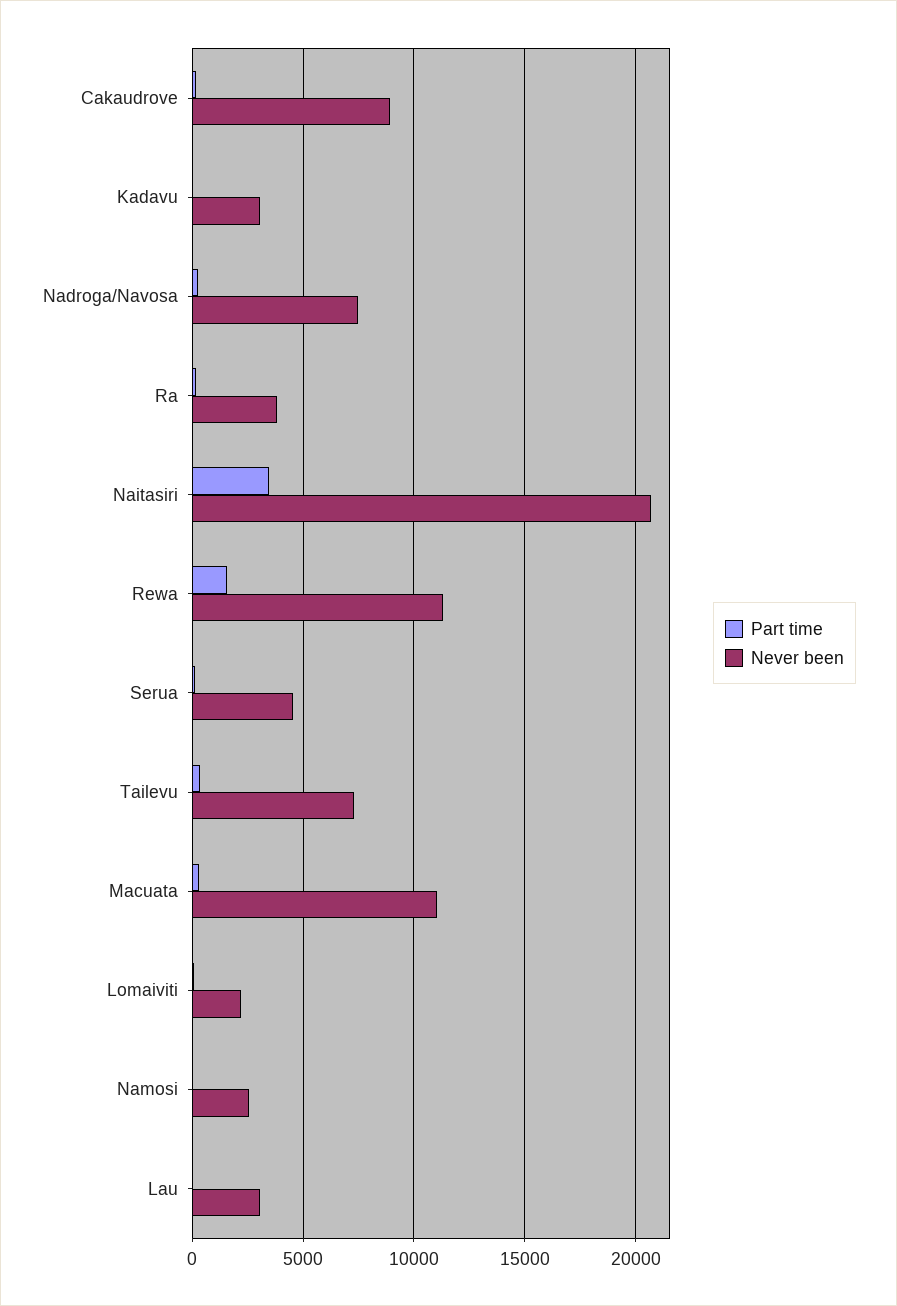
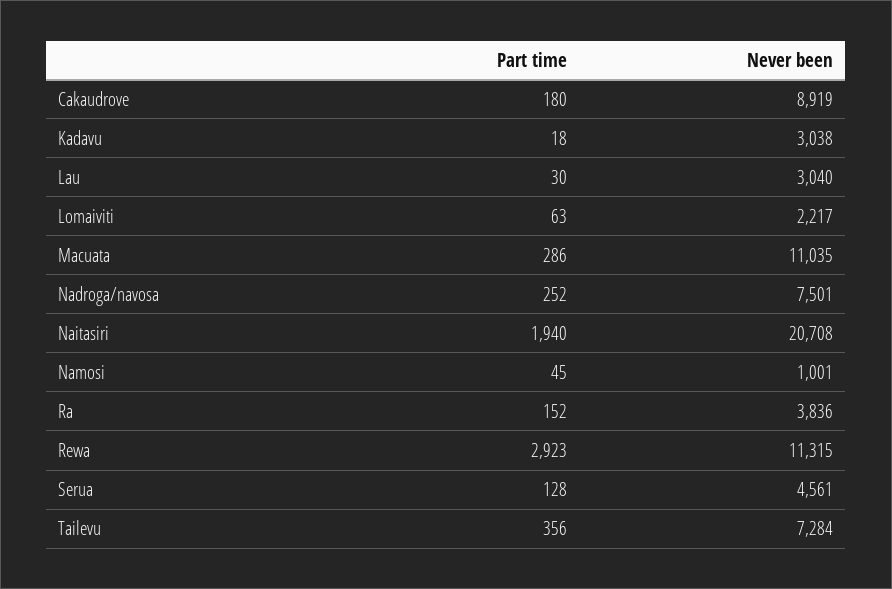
Part time, Naitasiri: 3500 -> 1940
Part time, Rewa: 1500 -> 2923
Never been, Namosi: 2500 -> 1001

